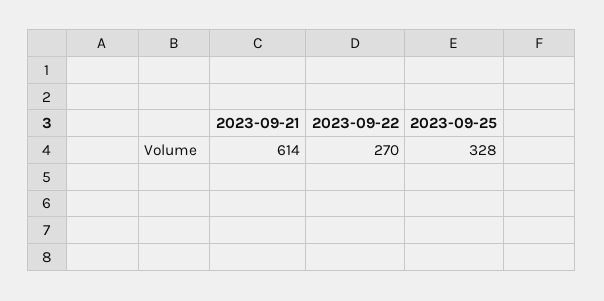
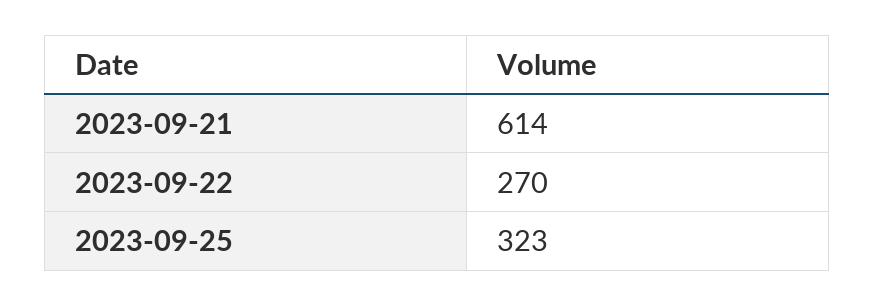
2023-09-25: 328 -> 323

